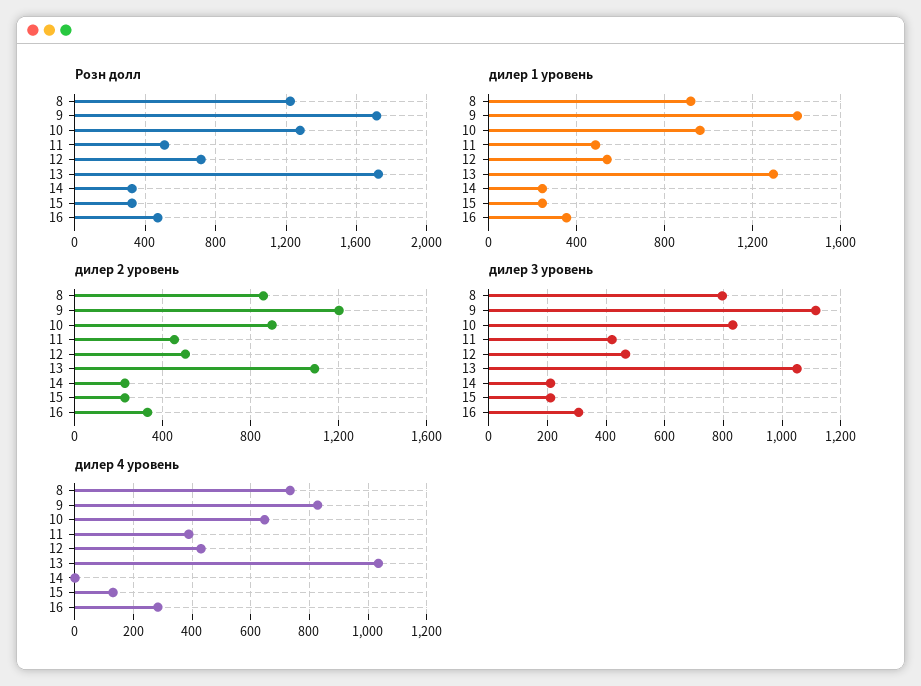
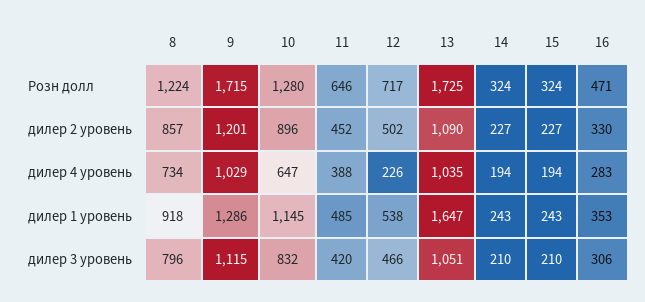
Розн долл, 11: 500 -> 646
дилер 1 уровень, 9: 1400 -> 1286
дилер 1 уровень, 10: 950 -> 1145
дилер 1 уровень, 13: 1300 -> 1647
дилер 4 уровень, 9: 825 -> 1029
дилер 4 уровень, 12: 425 -> 226
дилер 4 уровень, 14: 0 -> 194
дилер 4 уровень, 15: 125 -> 194

